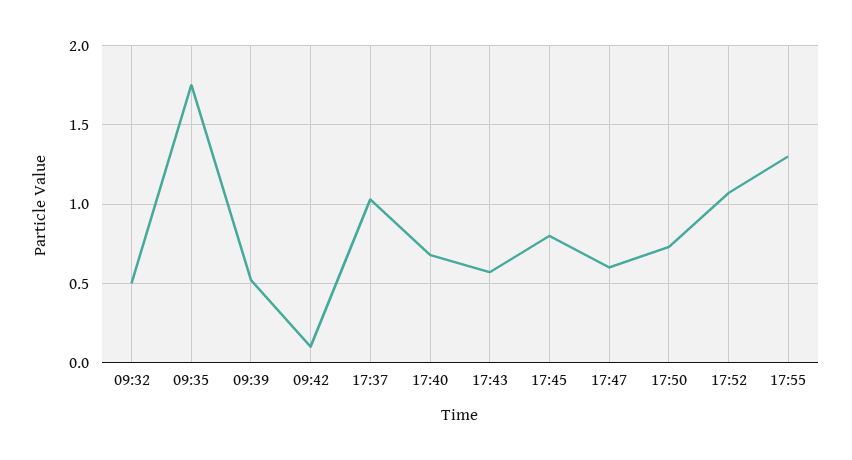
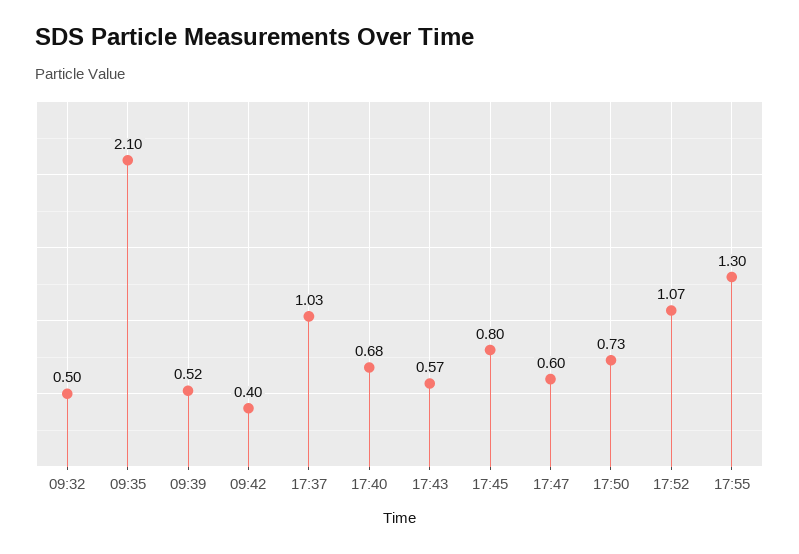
09:35: 1.75 -> 2.1
09:42: 0.1 -> 0.4

